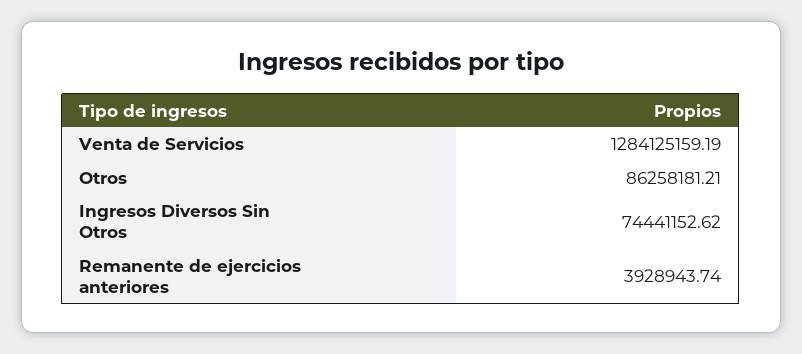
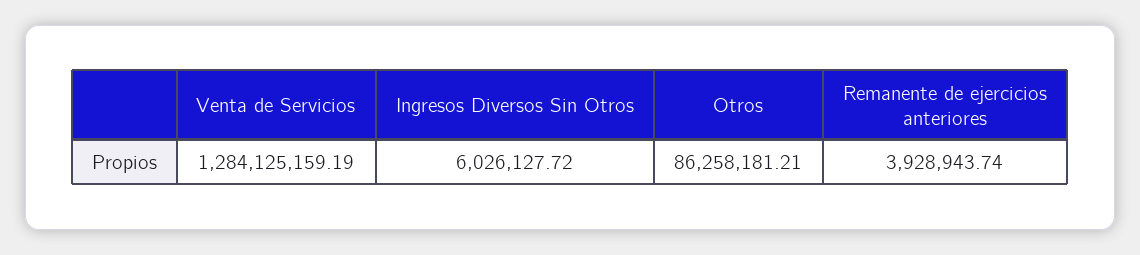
Ingresos Diversos Sin Otros: 74441152.62 -> 6026127.72

